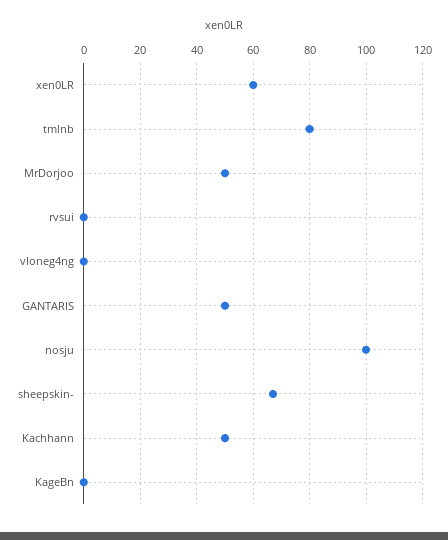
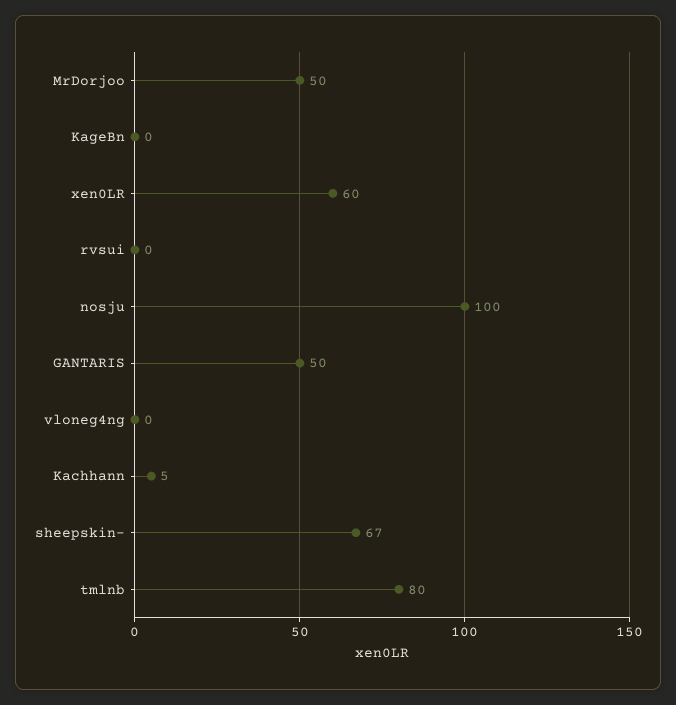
Kachhann: 50 -> 5

